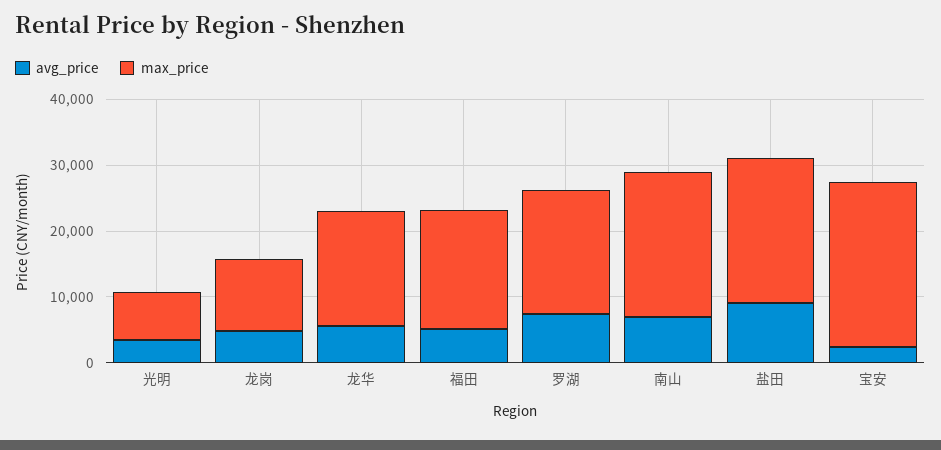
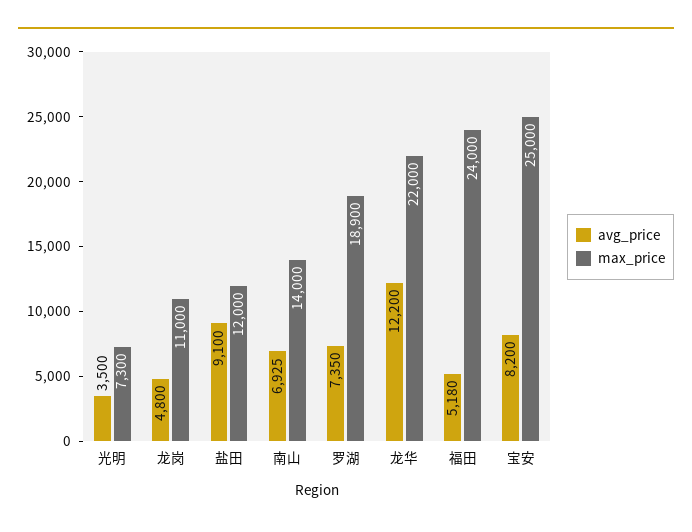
avg_price, 龙华: 6000 -> 12200
max_price, 龙华: 18000 -> 22000
max_price, 福田: 18000 -> 24000
max_price, 南山: 22000 -> 14000
max_price, 盐田: 22000 -> 12000
avg_price, 宝安: 2000 -> 8200

